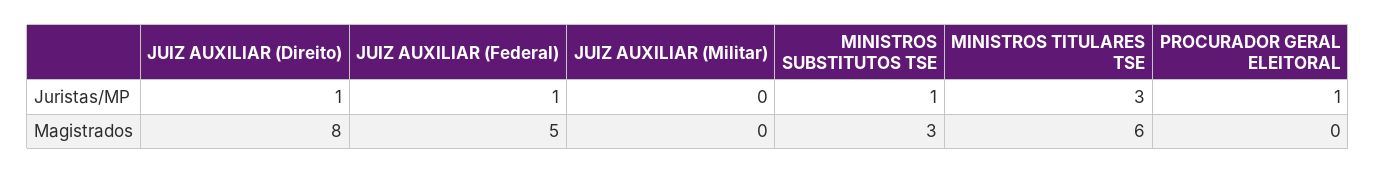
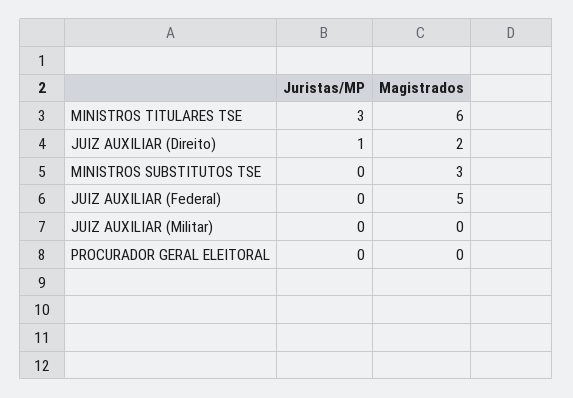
JUIZ AUXILIAR (Federal), Juristas/MP: 1 -> 0
MINISTROS SUBSTITUTOS TSE, Juristas/MP: 1 -> 0
PROCURADOR GERAL ELEITORAL, Juristas/MP: 1 -> 0
JUIZ AUXILIAR (Direito), Magistrados: 8 -> 2

